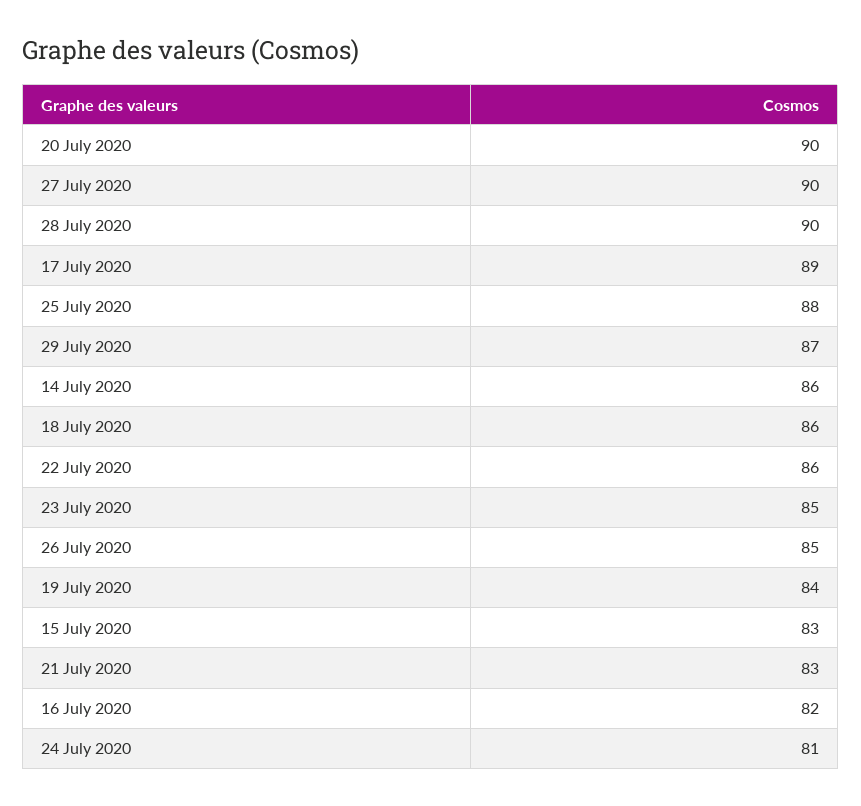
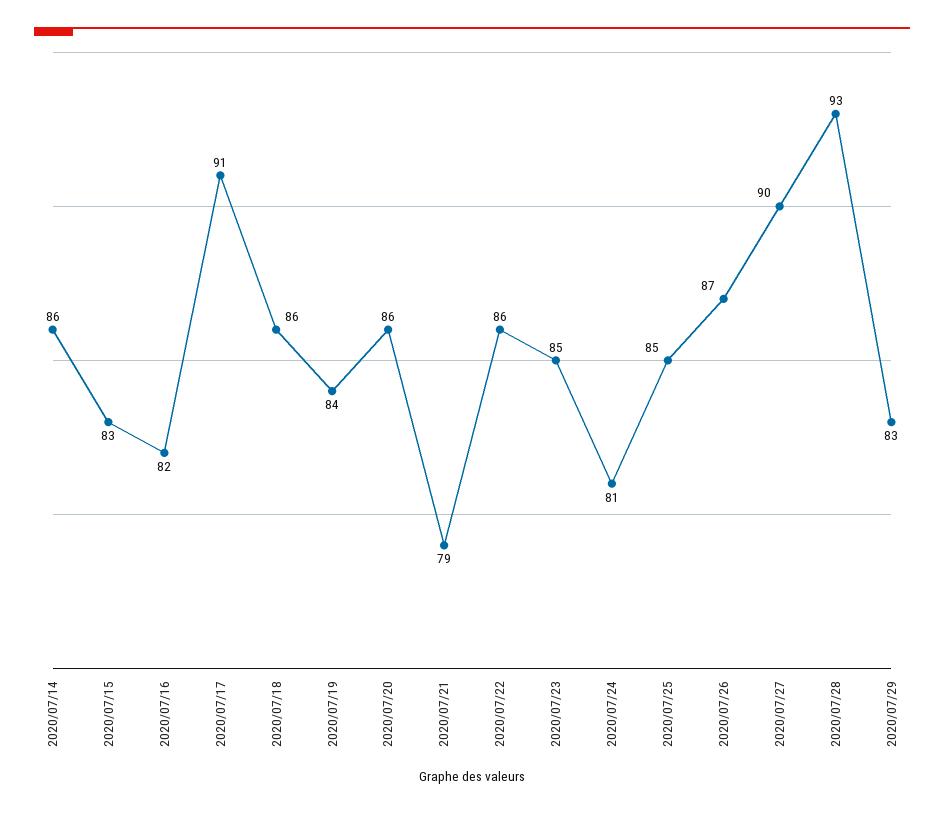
20 July 2020: 90 -> 86
28 July 2020: 90 -> 93
17 July 2020: 89 -> 91
25 July 2020: 88 -> 85
29 July 2020: 87 -> 83
26 July 2020: 85 -> 87
21 July 2020: 83 -> 79

